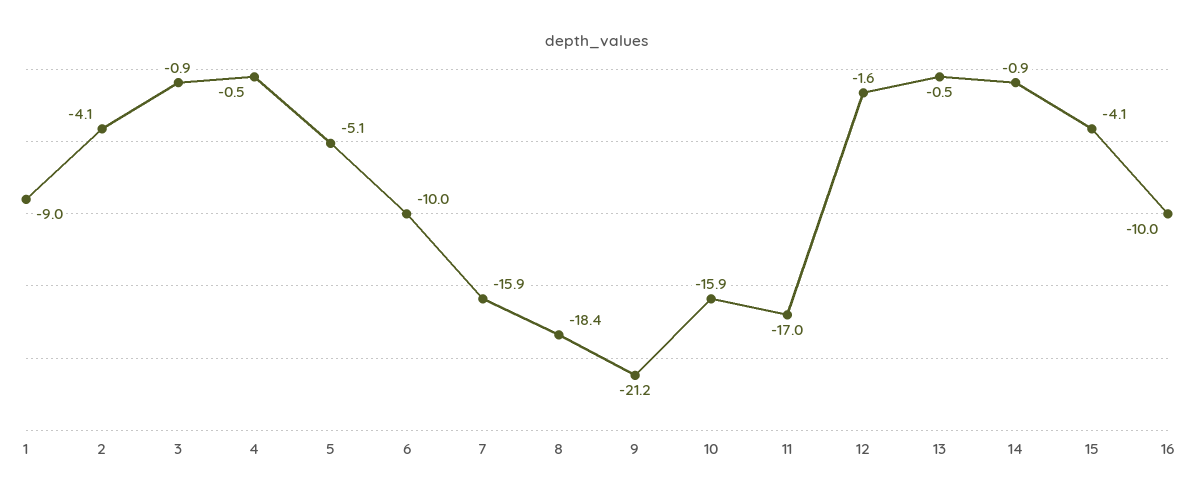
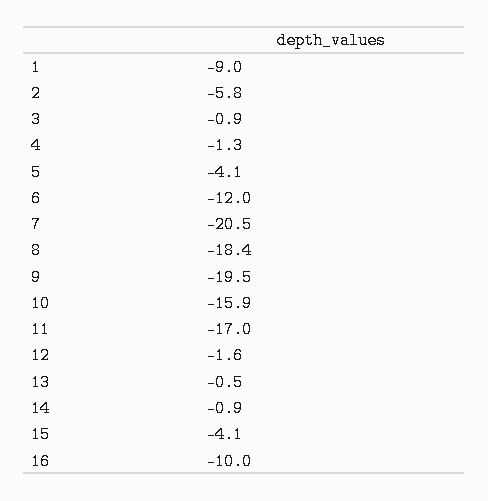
2: -4.1 -> -5.8
4: -0.5 -> -1.3
5: -5.1 -> -4.1
6: -10 -> -12
7: -15.9 -> -20.5
9: -21.2 -> -19.5

